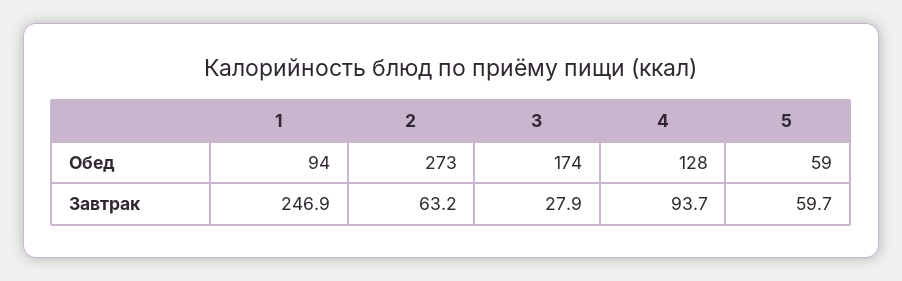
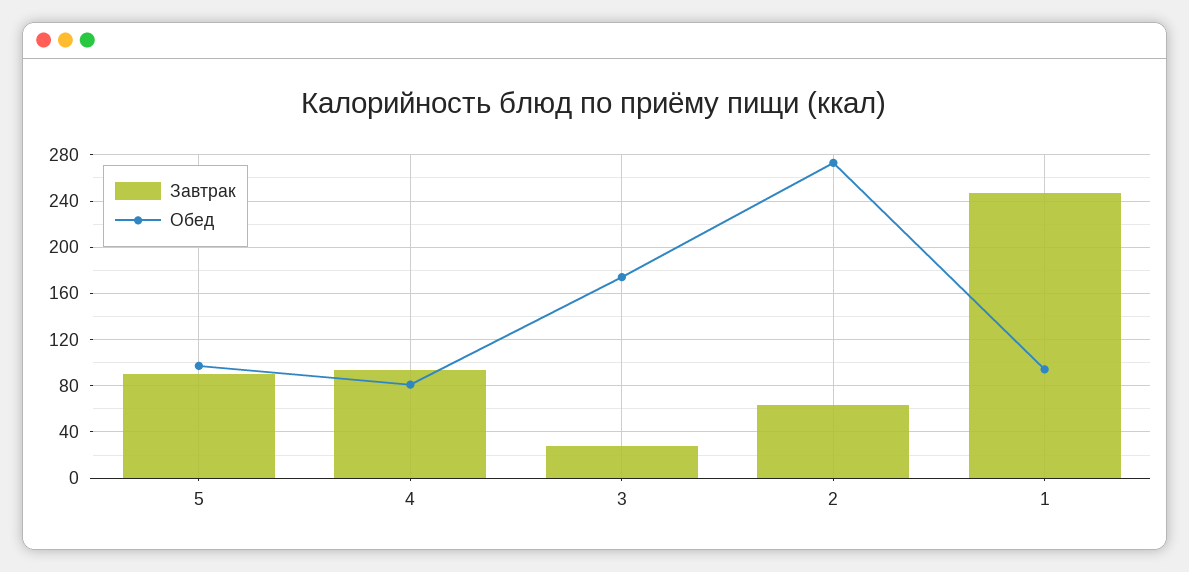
Обед, 4: 128 -> 80
Обед, 5: 59 -> 100
Завтрак, 5: 59.7 -> 90

